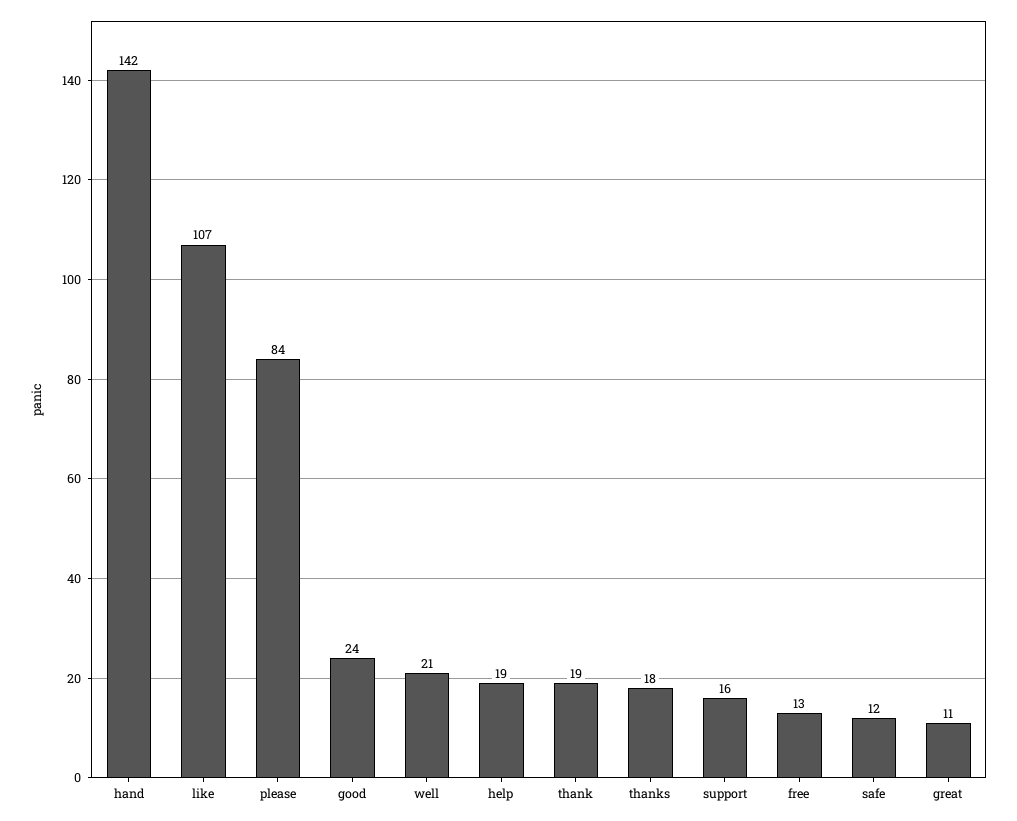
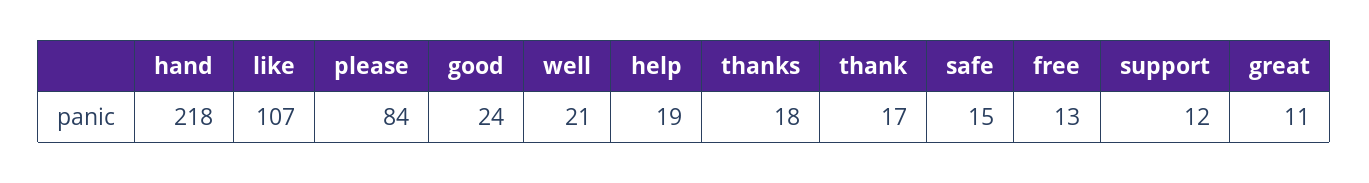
hand: 142 -> 218
thank: 19 -> 17
support: 16 -> 12
safe: 12 -> 15

